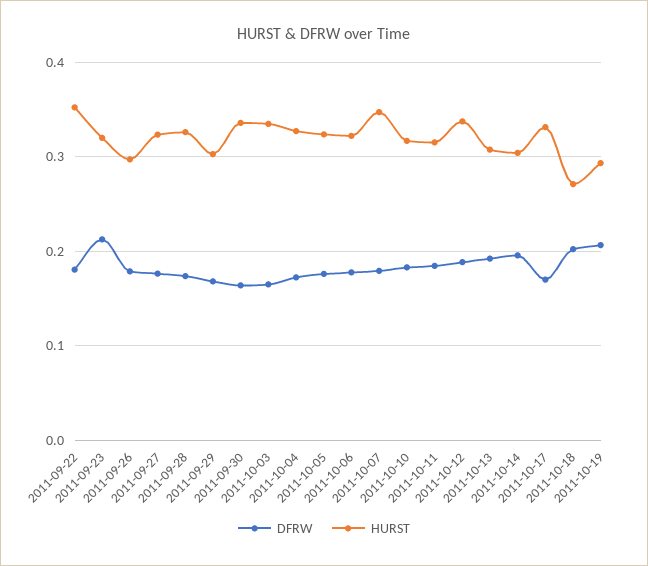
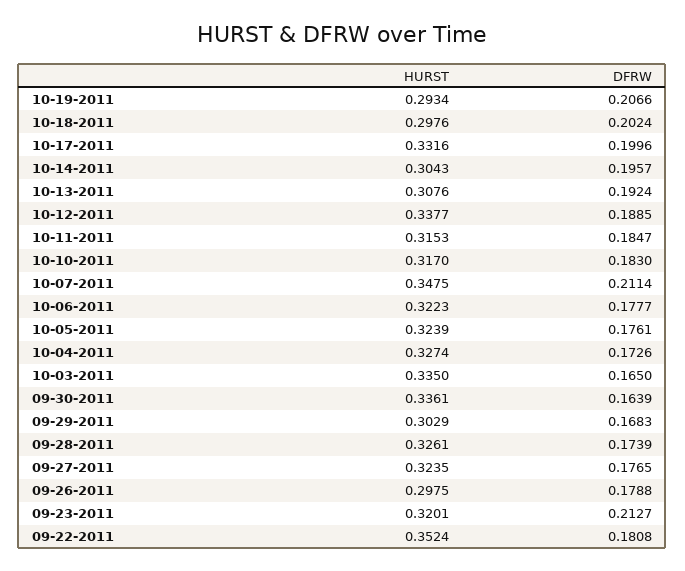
DFRW, 2011-10-07: 0.18 -> 0.2114
DFRW, 2011-10-17: 0.17 -> 0.1996
HURST, 2011-10-18: 0.27 -> 0.2976

